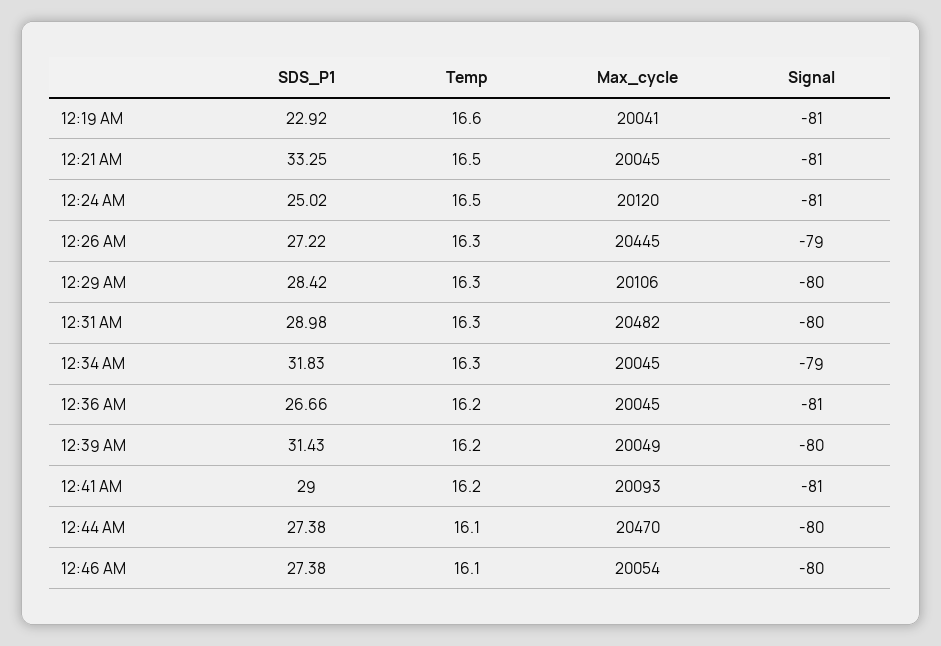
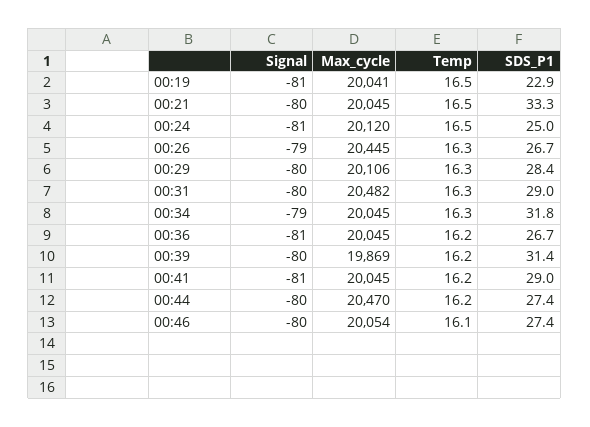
Temp, 12:19 AM: 16.6 -> 16.5
Signal, 12:21 AM: -81 -> -80
SDS_P1, 12:26 AM: 27.22 -> 26.7
Max_cycle, 12:39 AM: 20049 -> 19869
Max_cycle, 12:41 AM: 20093 -> 20045
Temp, 12:44 AM: 16.1 -> 16.2

